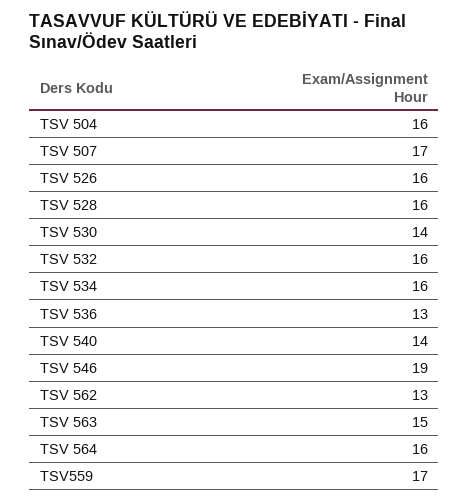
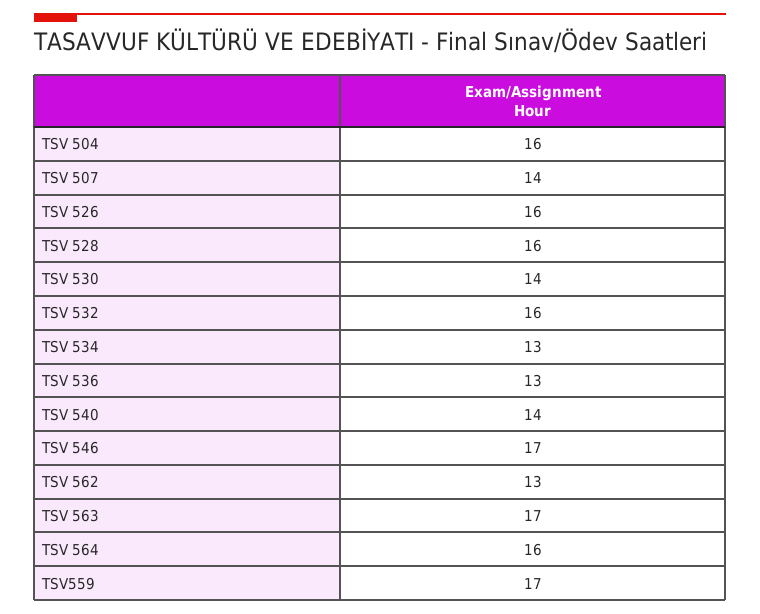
TSV 507: 17 -> 14
TSV 534: 16 -> 13
TSV 546: 19 -> 17
TSV 563: 15 -> 17

